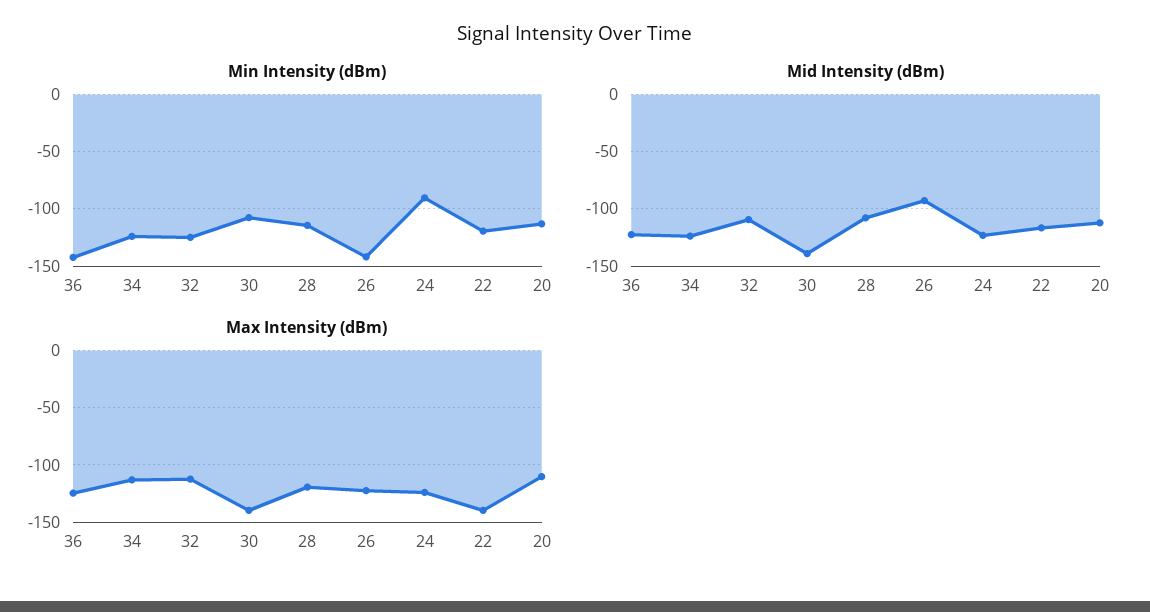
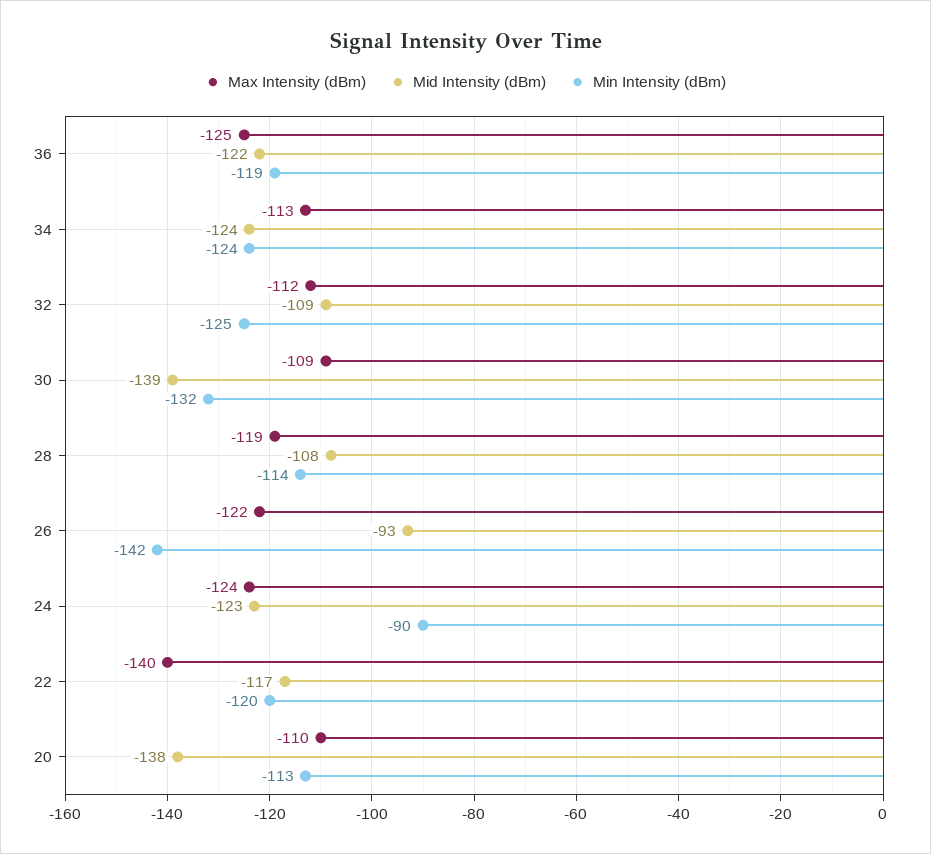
Min Intensity (dBm), 36: -140 -> -119
Min Intensity (dBm), 30: -110 -> -132
Mid Intensity (dBm), 20: -110 -> -138
Max Intensity (dBm), 30: -140 -> -109

